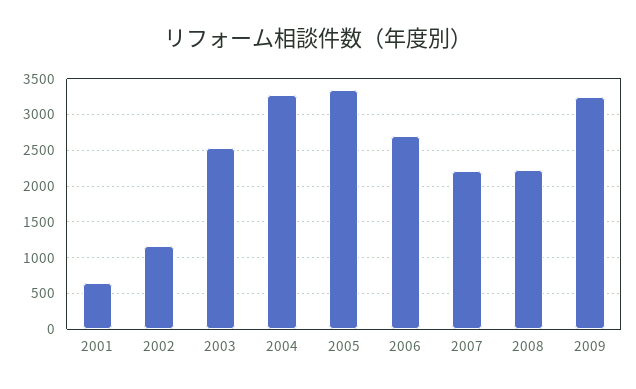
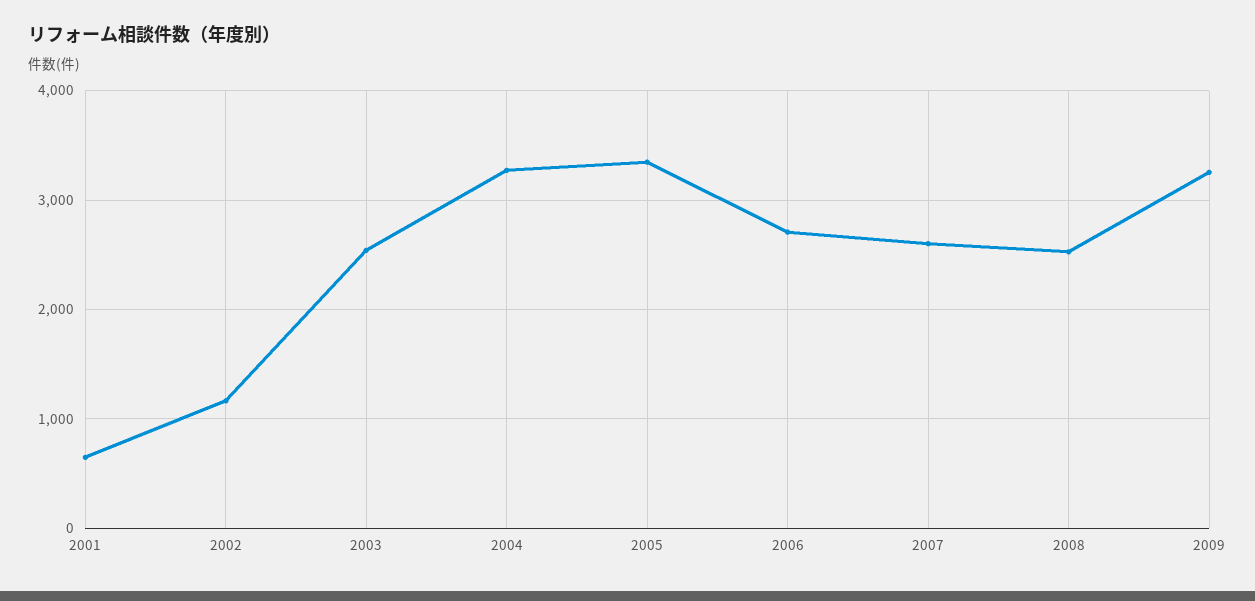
2007: 2200 -> 2600
2008: 2200 -> 2500

